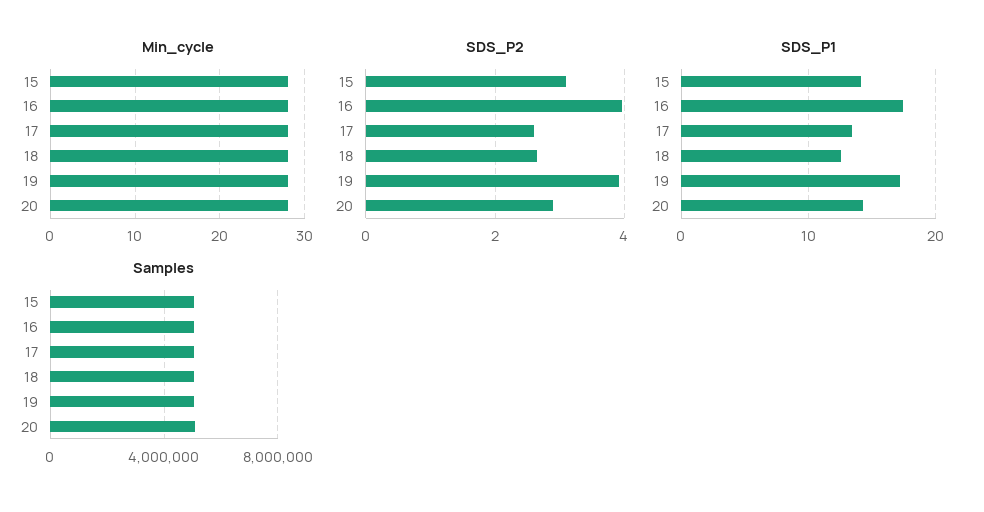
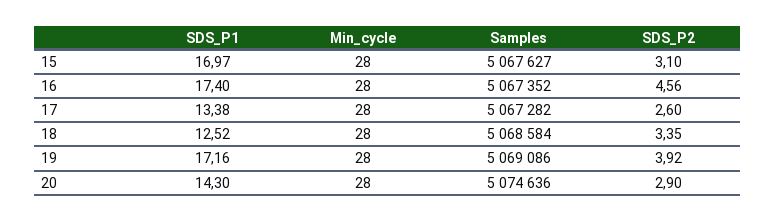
SDS_P2, 16: 4 -> 4.56
SDS_P2, 18: 2.6 -> 3.35
SDS_P1, 15: 14 -> 16.97

